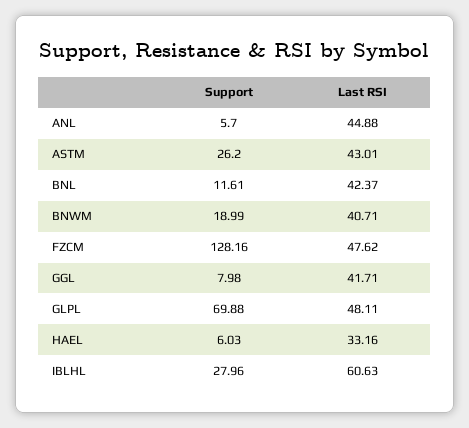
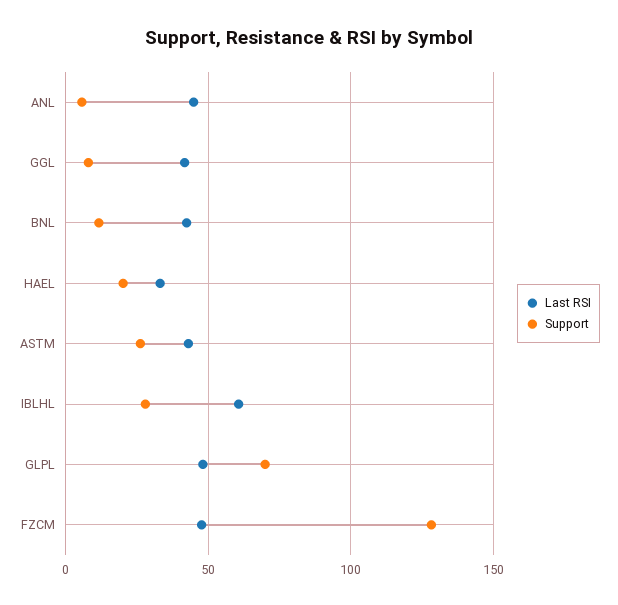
Support, BNWM: 18.99 -> none
Last RSI, BNWM: 40.71 -> none
Support, HAEL: 6.03 -> 20

